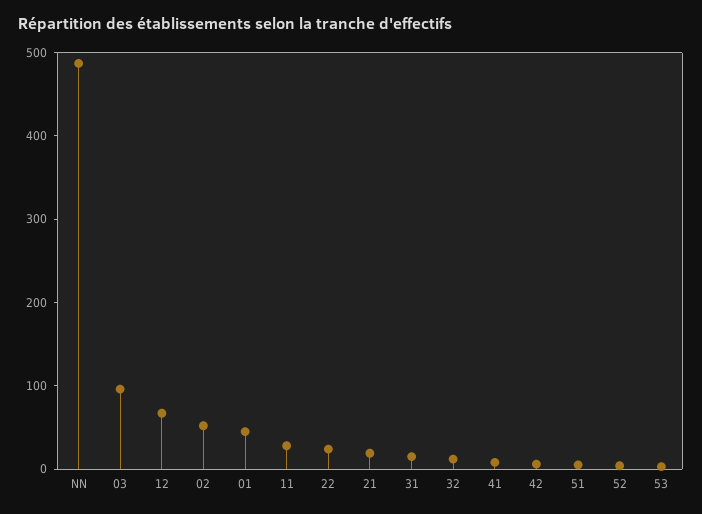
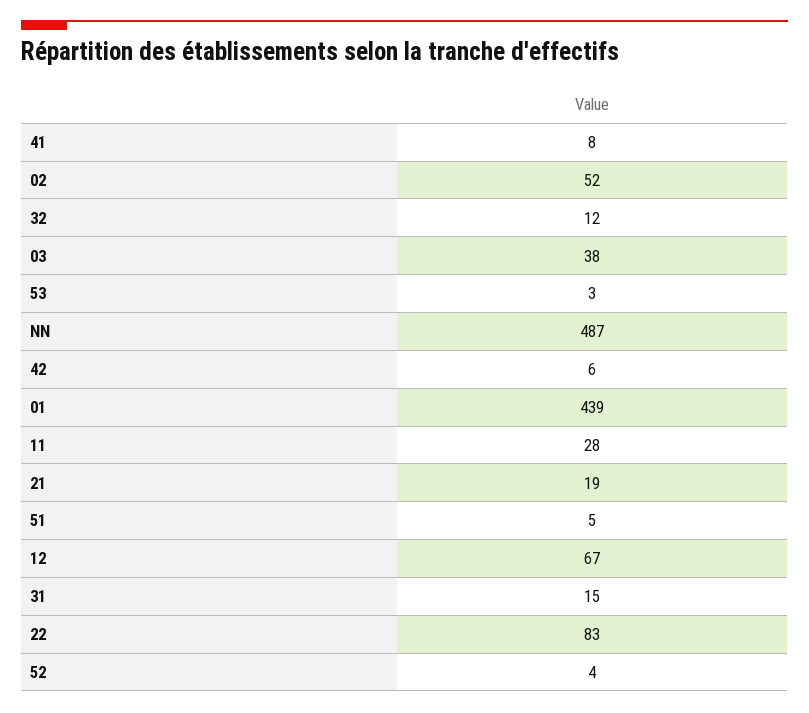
03: 100 -> 38
01: 40 -> 439
22: 20 -> 83

